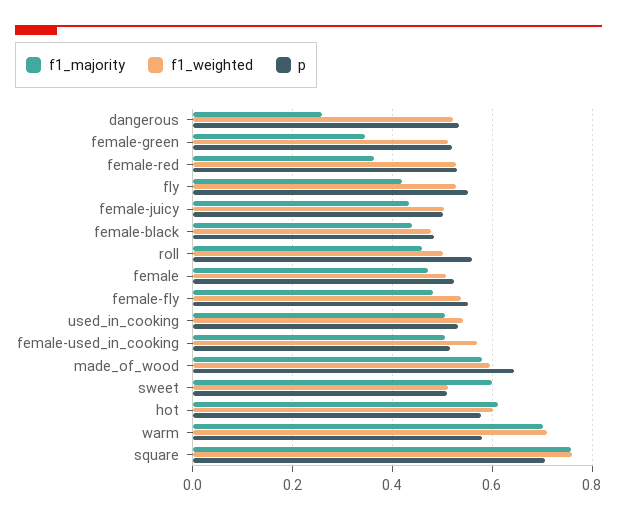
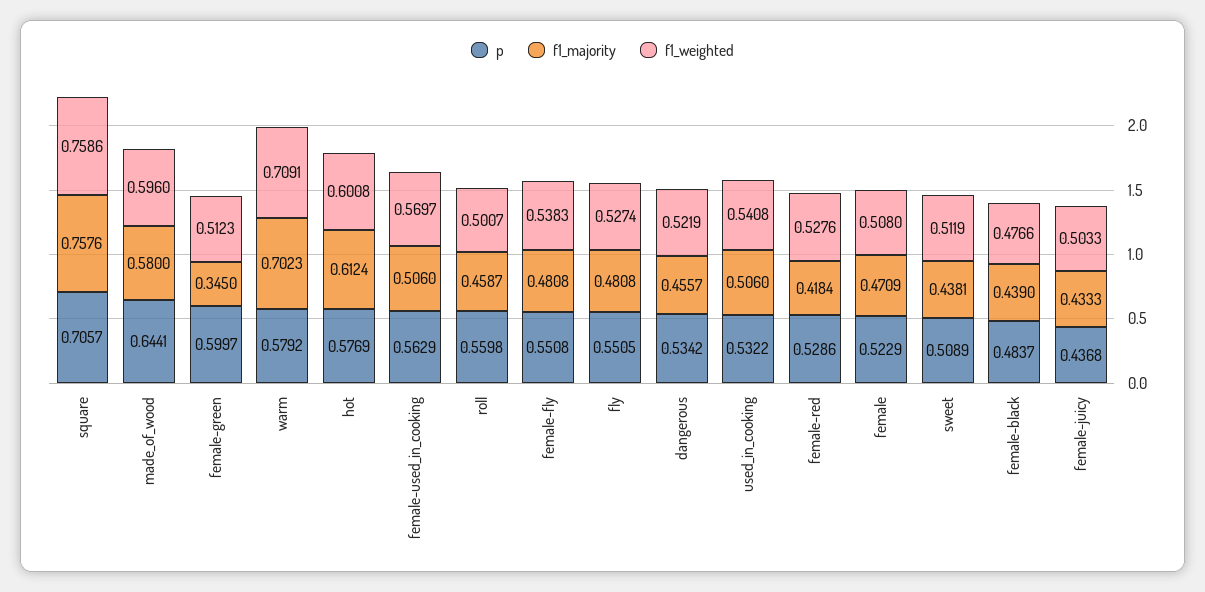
f1_majority, dangerous: 0.26 -> 0.4557
p, female-green: 0.52 -> 0.5997
f1_majority, female-red: 0.36 -> 0.4184
f1_majority, fly: 0.42 -> 0.4808
p, female-juicy: 0.5 -> 0.4368
p, female-used_in_cooking: 0.52 -> 0.5629
f1_majority, sweet: 0.6 -> 0.4381

